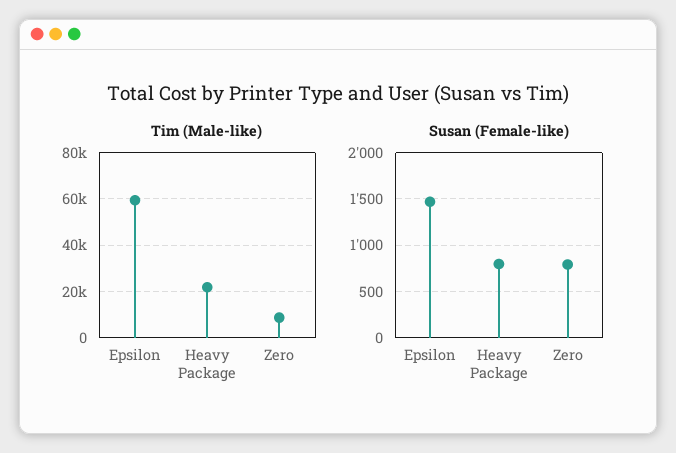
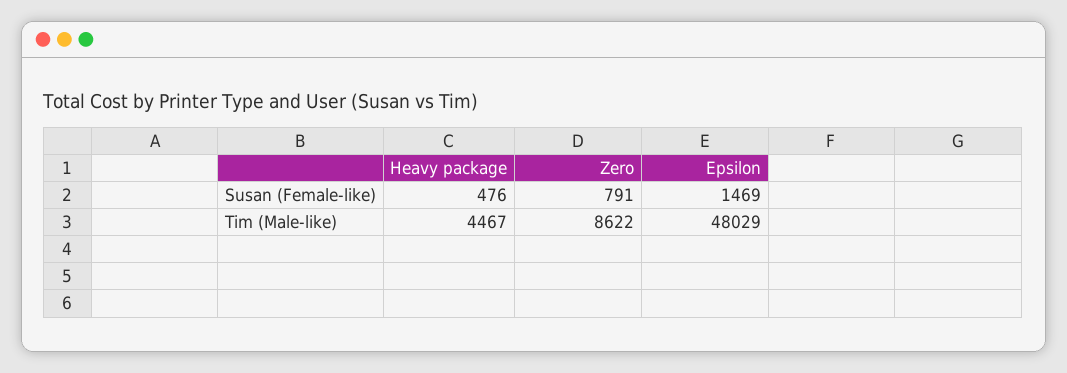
Tim (Male-like), Epsilon: 60000 -> 48029
Tim (Male-like), Heavy Package: 20000 -> 4467
Susan (Female-like), Heavy Package: 800 -> 476

